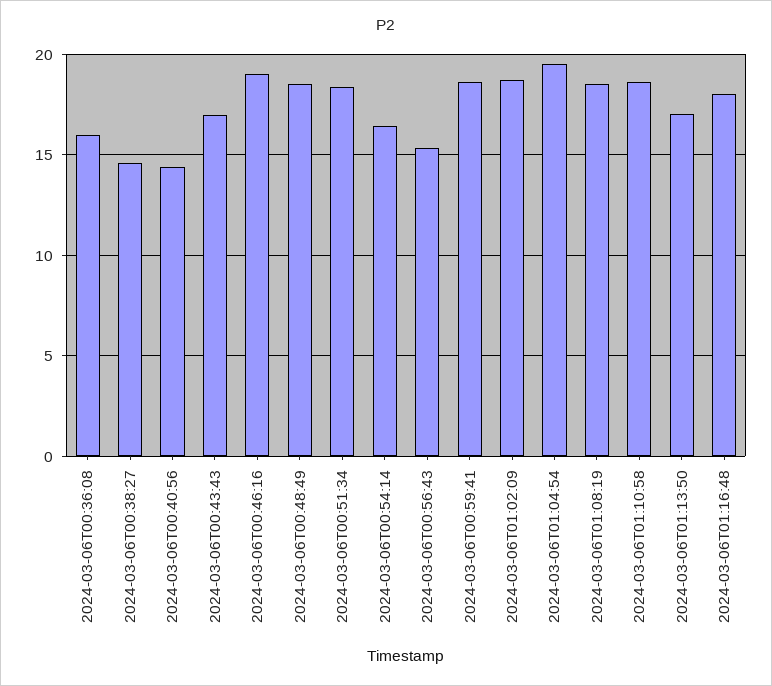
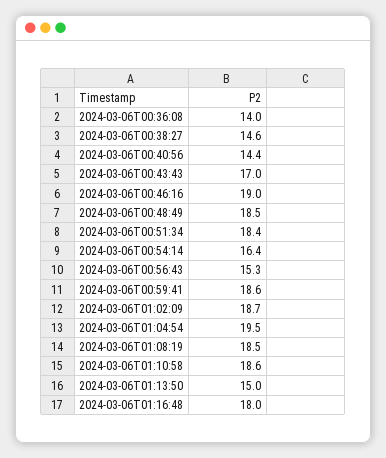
2024-03-06T00:36:08: 16 -> 14
2024-03-06T01:13:50: 17 -> 15

